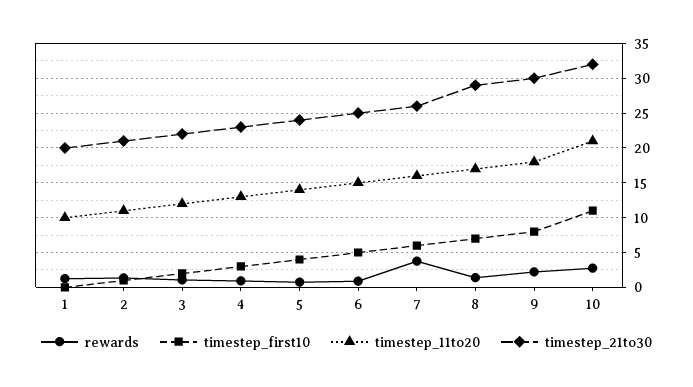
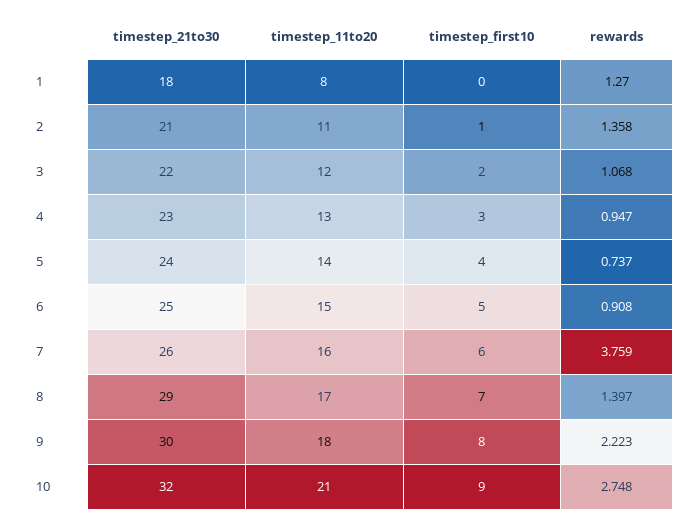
timestep_11to20, 1: 10 -> 8
timestep_21to30, 1: 20 -> 18
timestep_first10, 10: 11 -> 9

